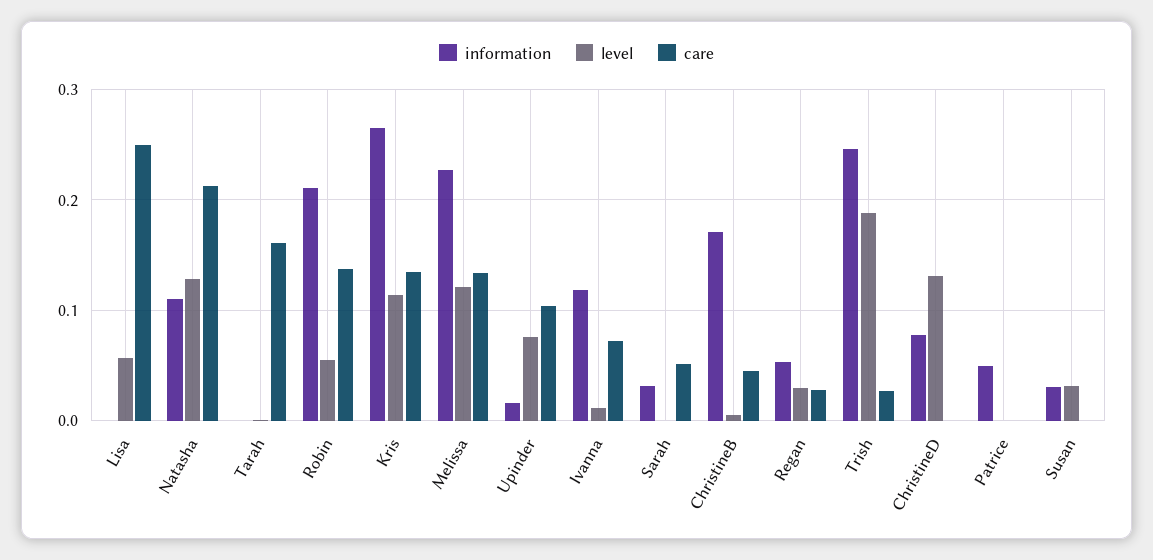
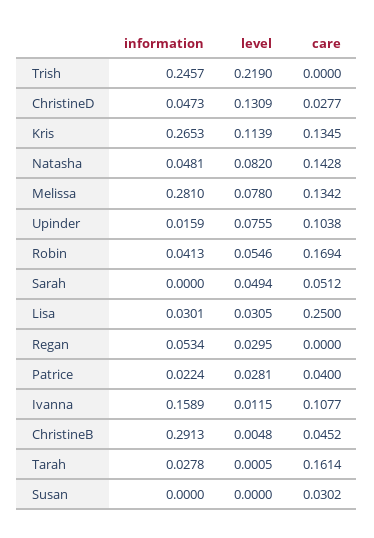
information, Lisa: 0 -> 0.0301
level, Lisa: 0.06 -> 0.0305
information, Natasha: 0.11 -> 0.0481
level, Natasha: 0.13 -> 0.082
care, Natasha: 0.21 -> 0.1428
information, Tarah: 0 -> 0.0278
information, Robin: 0.21 -> 0.0413
care, Robin: 0.14 -> 0.1694
information, Melissa: 0.23 -> 0.281
level, Melissa: 0.12 -> 0.078
information, Ivanna: 0.12 -> 0.1589
care, Ivanna: 0.07 -> 0.1077
information, Sarah: 0.03 -> 0
level, Sarah: 0 -> 0.0494
information, ChristineB: 0.17 -> 0.2913
care, Regan: 0.03 -> 0
level, Trish: 0.19 -> 0.219
care, Trish: 0.03 -> 0
information, ChristineD: 0.08 -> 0.0473
care, ChristineD: 0 -> 0.0277
information, Patrice: 0.05 -> 0.0224
level, Patrice: 0 -> 0.0281
care, Patrice: 0 -> 0.04
information, Susan: 0.03 -> 0
level, Susan: 0.03 -> 0
care, Susan: 0 -> 0.0302

